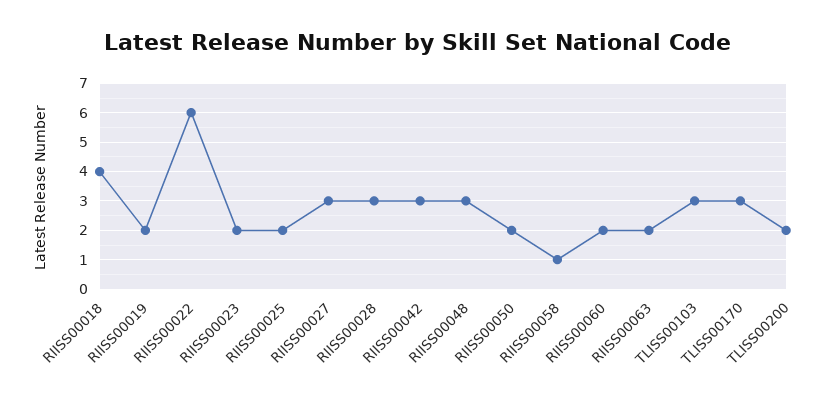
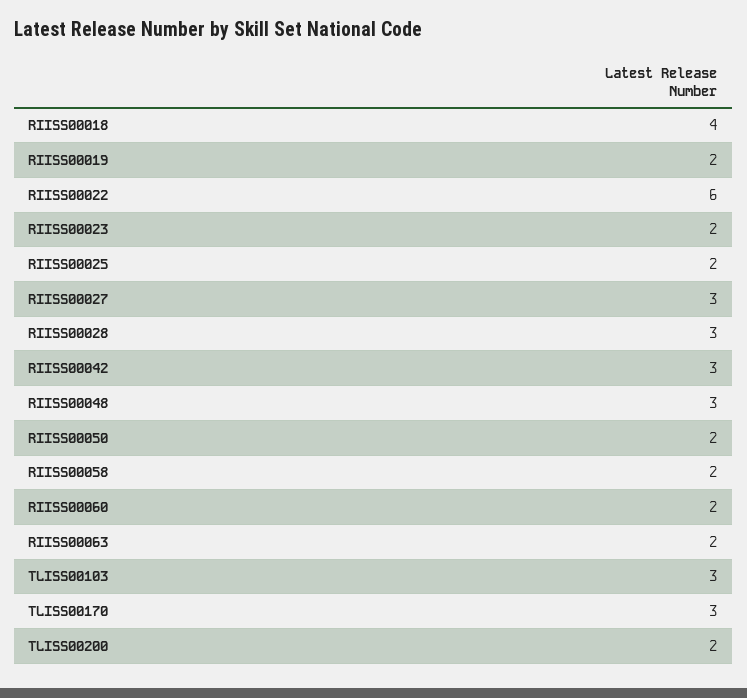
RIISS00058: 1 -> 2

